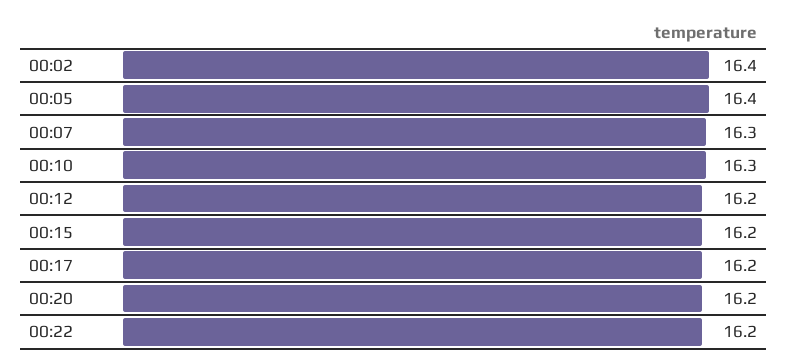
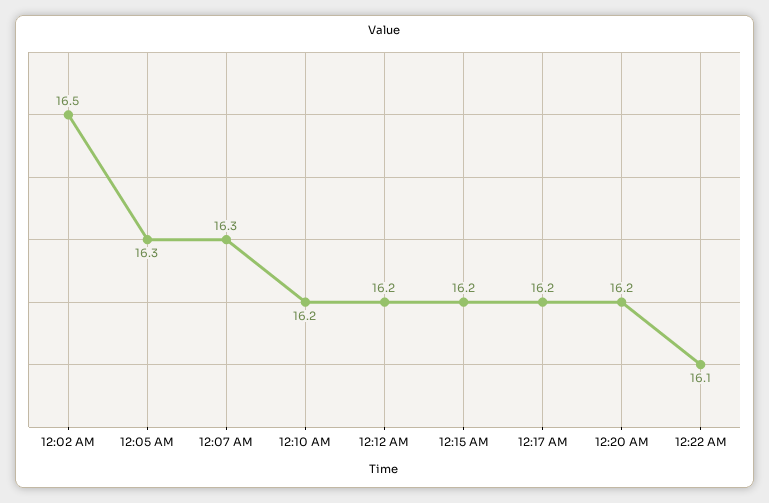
00:02: 16.4 -> 16.5
00:05: 16.4 -> 16.3
00:10: 16.3 -> 16.2
00:22: 16.2 -> 16.1

